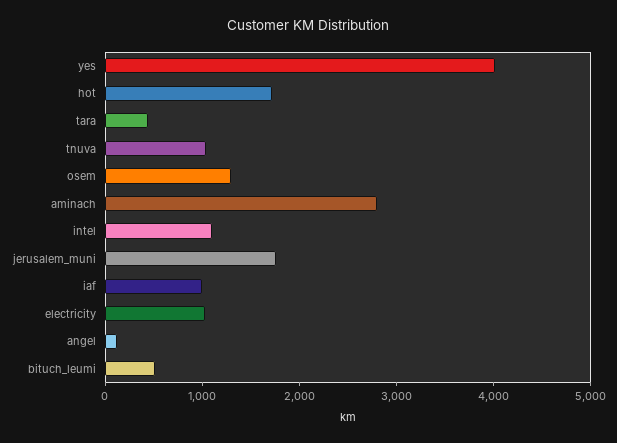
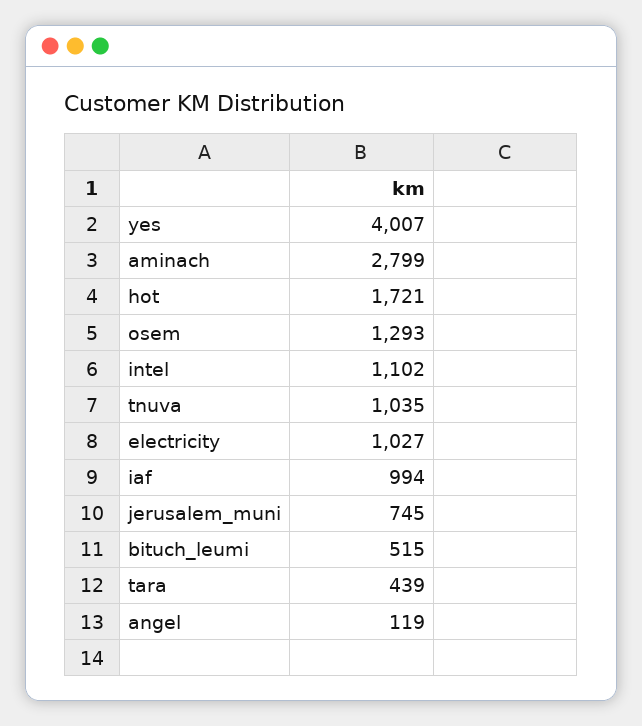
jerusalem_muni: 1800 -> 745

